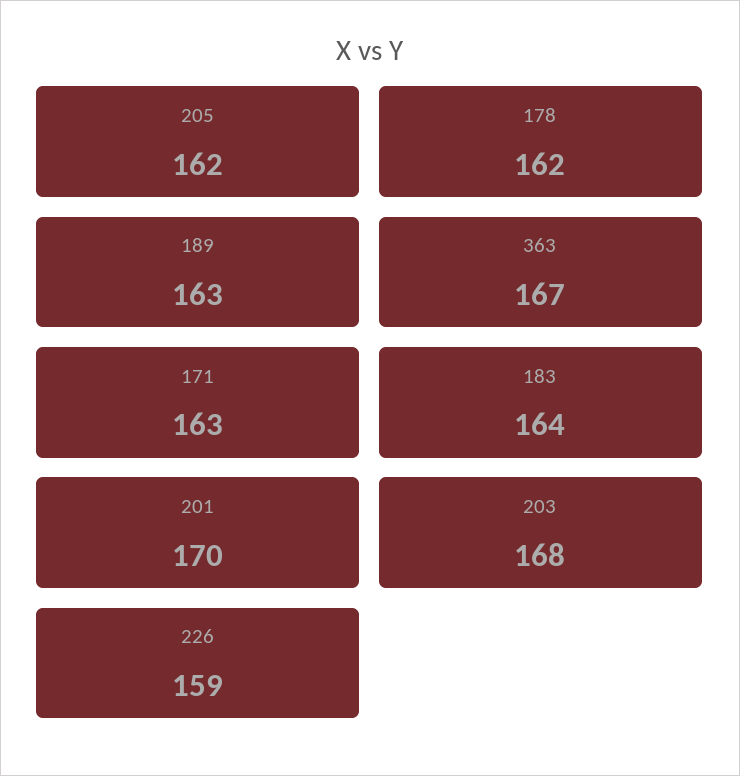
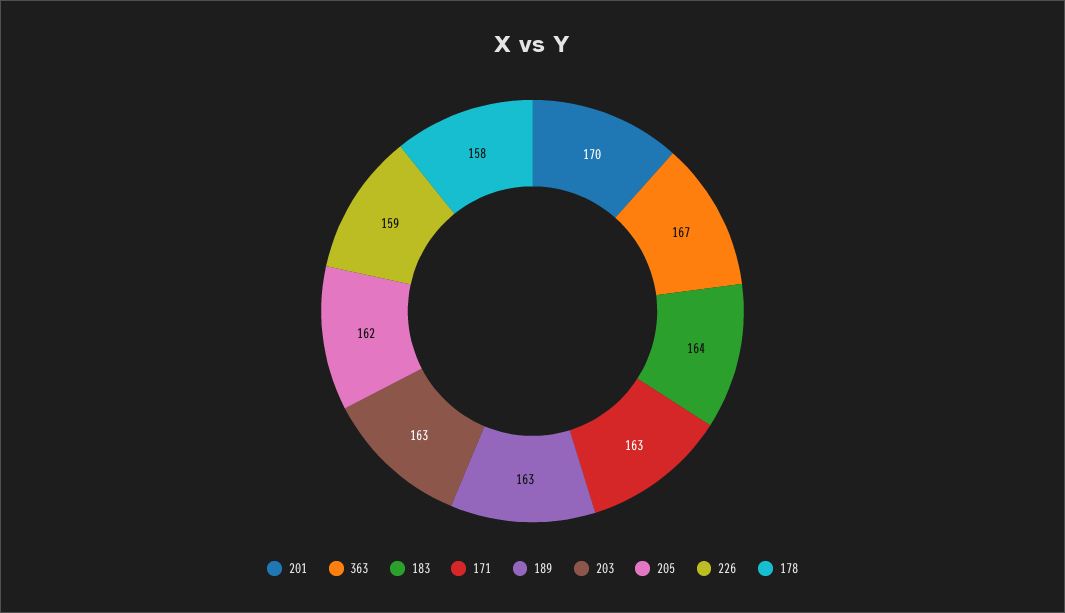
178: 162 -> 158
203: 168 -> 163

